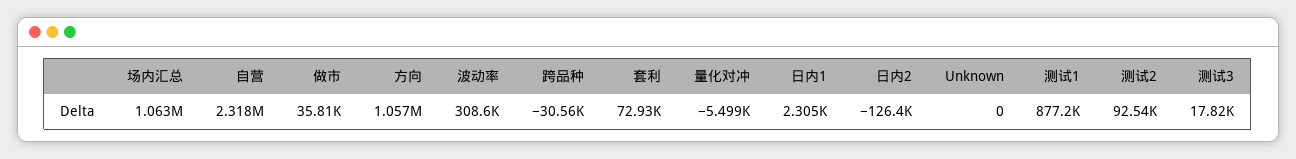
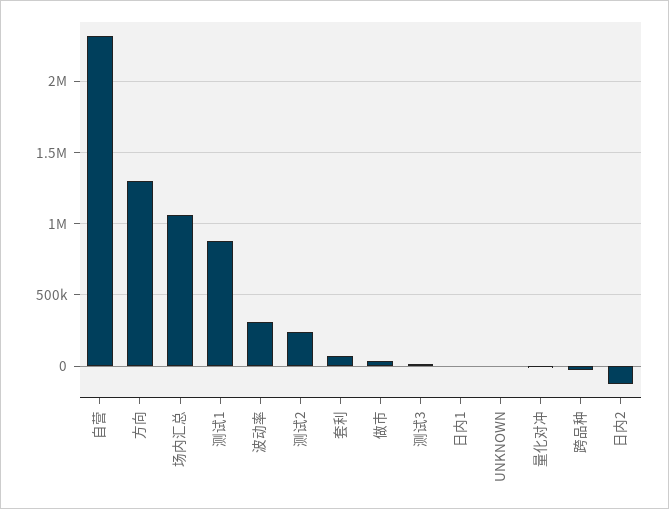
方向: 1057000 -> 1300000
测试2: 92540 -> 250000

